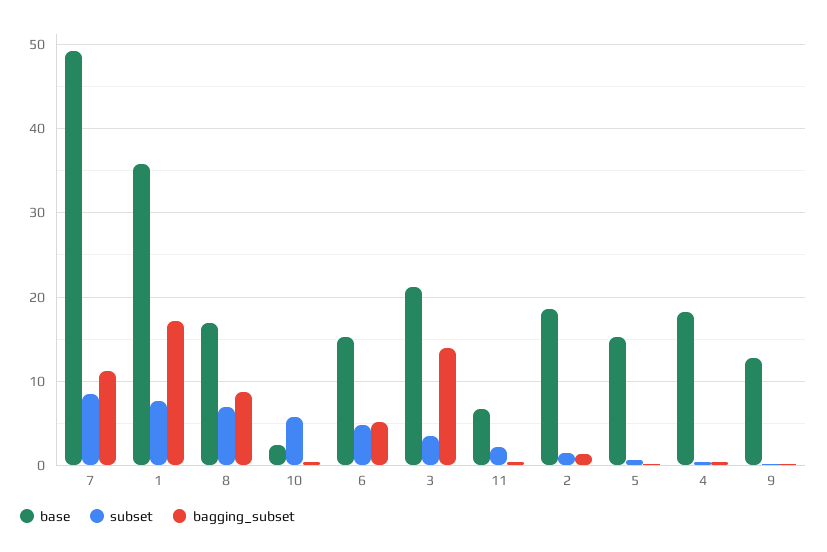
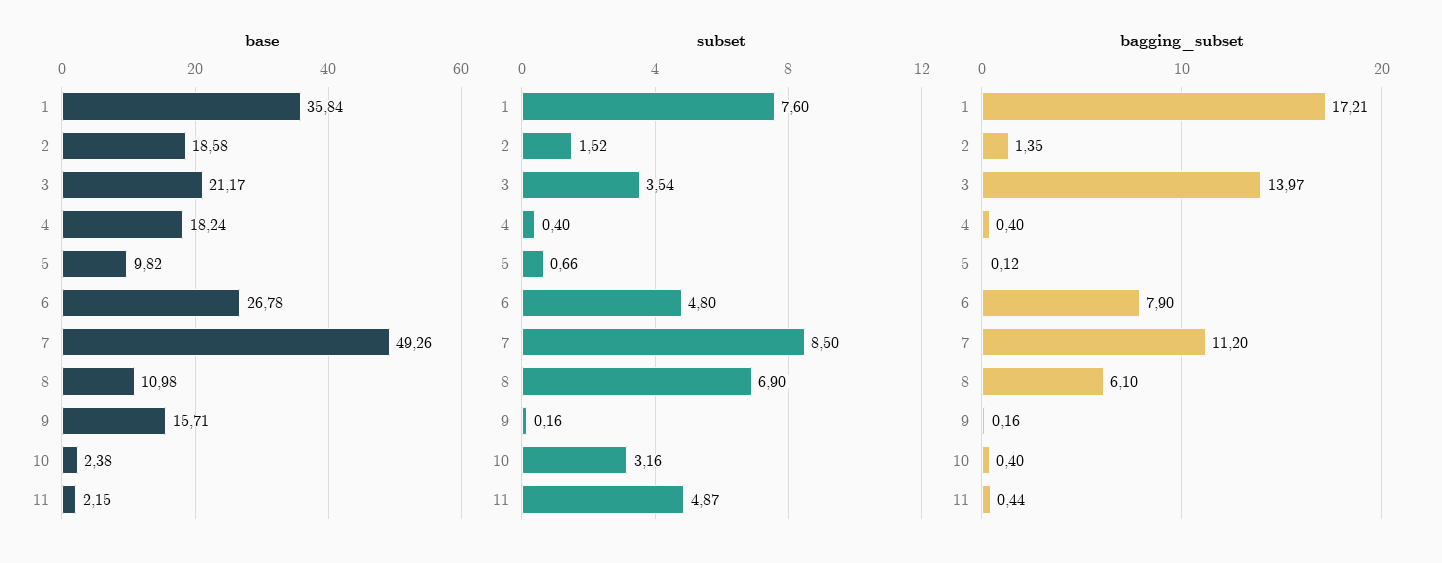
base, 8: 17 -> 10.98
bagging_subset, 8: 9 -> 6.1
subset, 10: 6 -> 3.16
base, 6: 15 -> 26.78
bagging_subset, 6: 5 -> 7.9
base, 11: 7 -> 2.15
subset, 11: 2 -> 4.87
base, 5: 15 -> 9.82
base, 9: 13 -> 15.71

